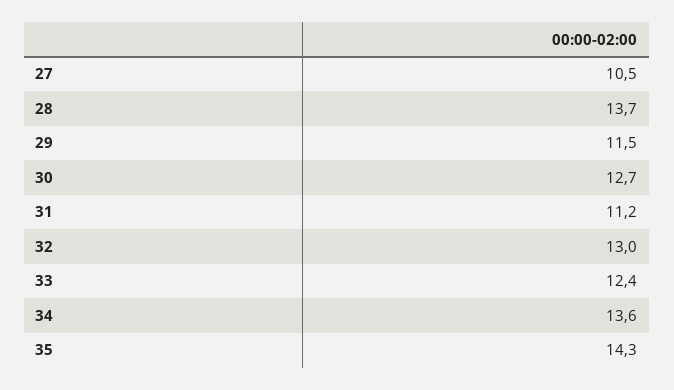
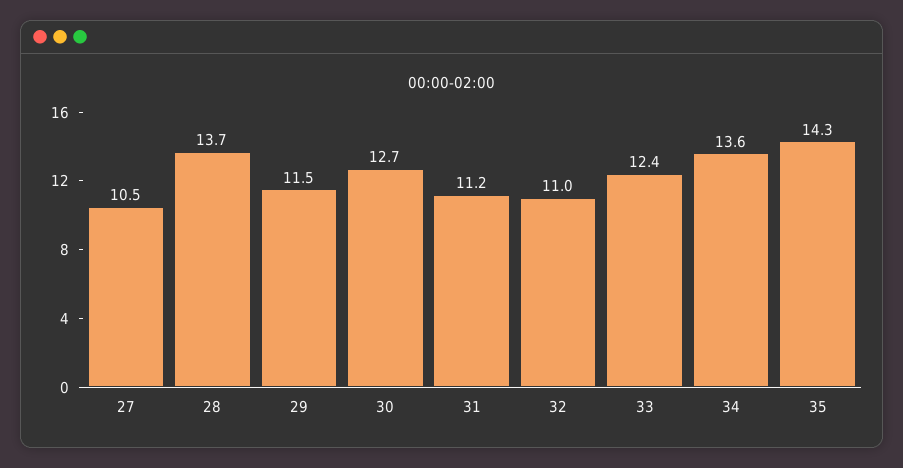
32: 13 -> 11

